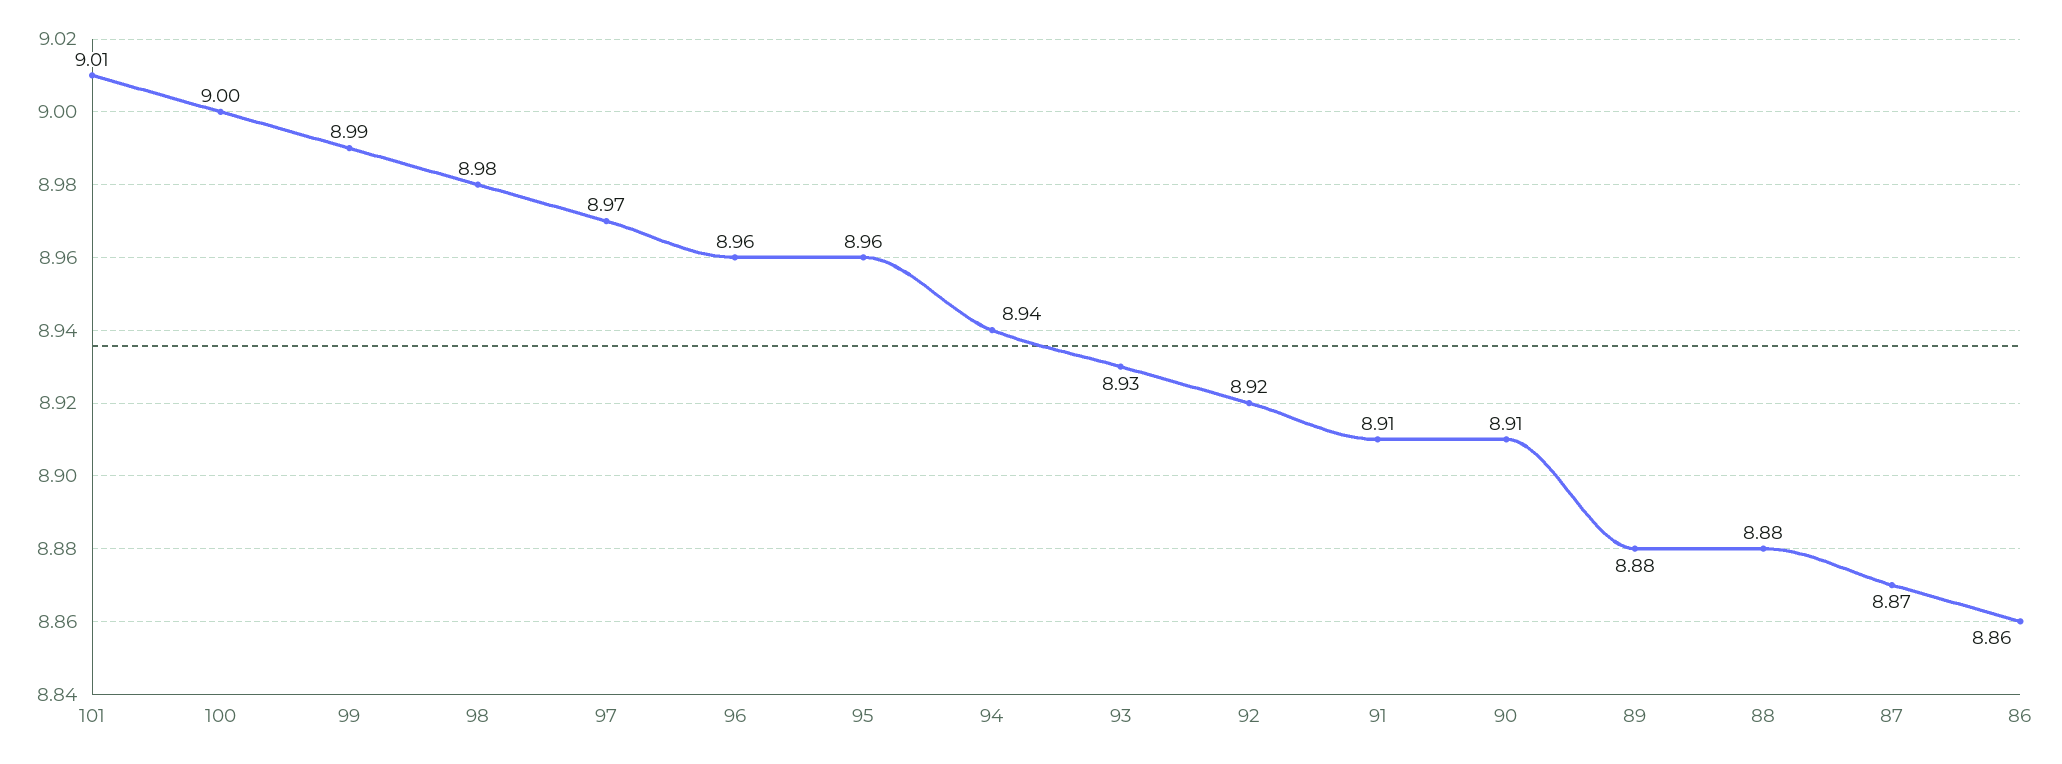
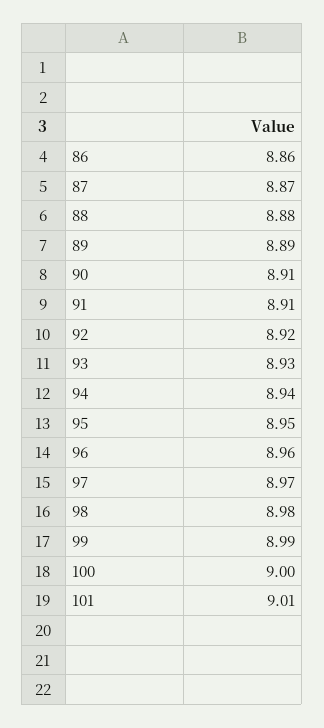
95: 8.96 -> 8.95
89: 8.88 -> 8.89

